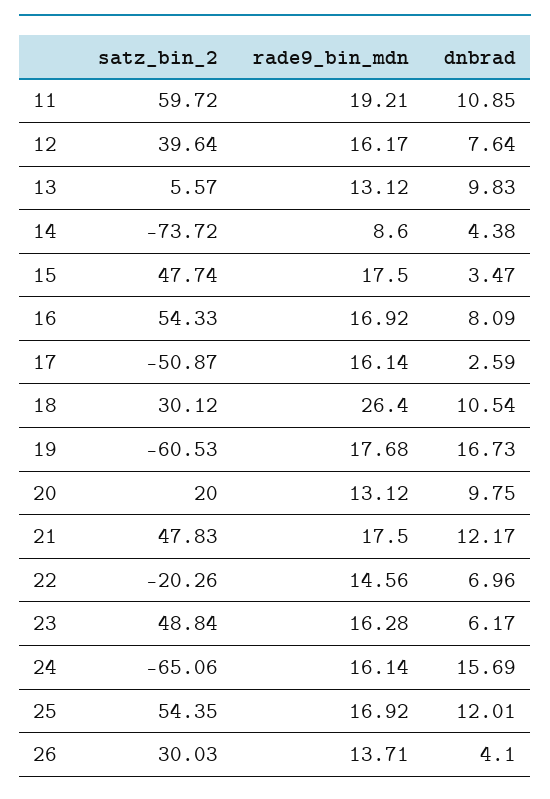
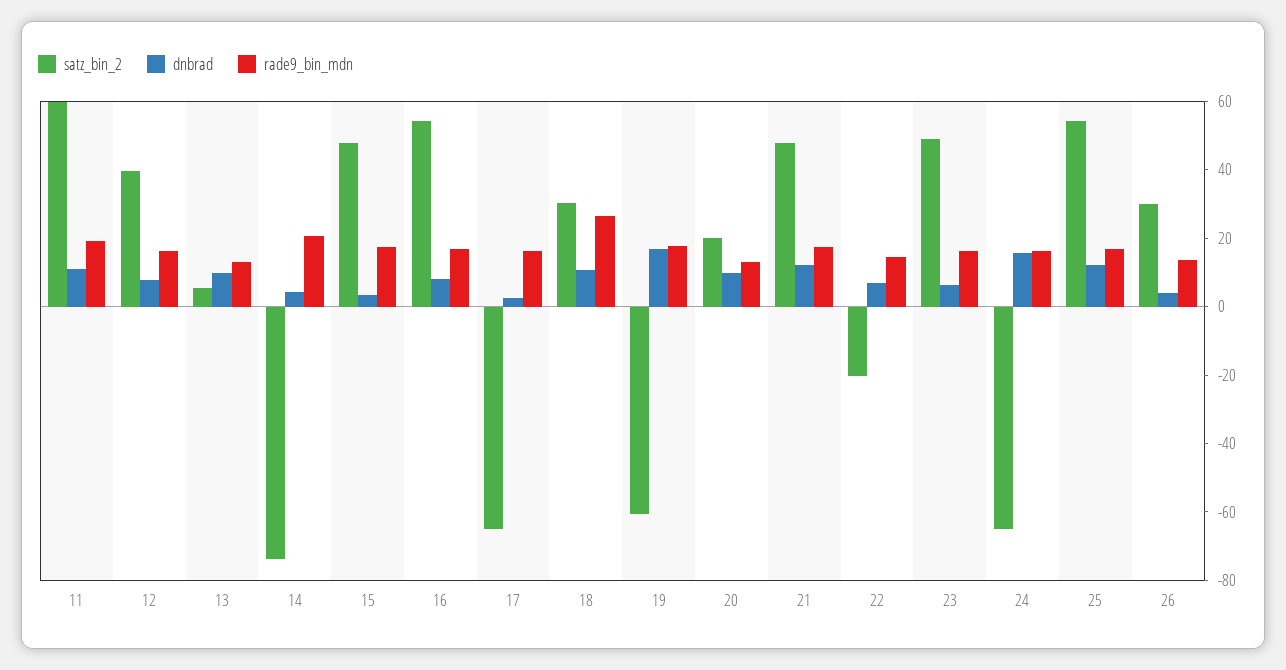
rade9_bin_mdn, 14: 8.6 -> 20
satz_bin_2, 17: -50.87 -> -65

